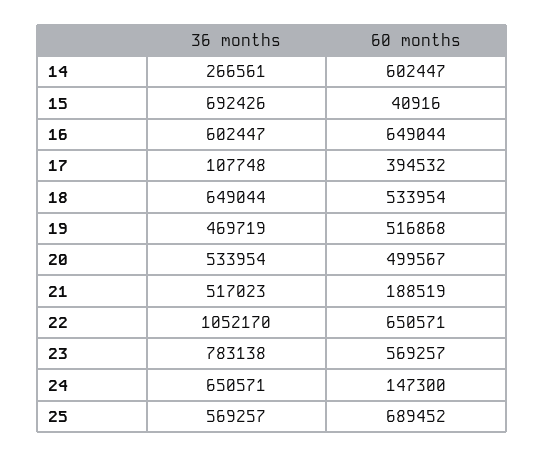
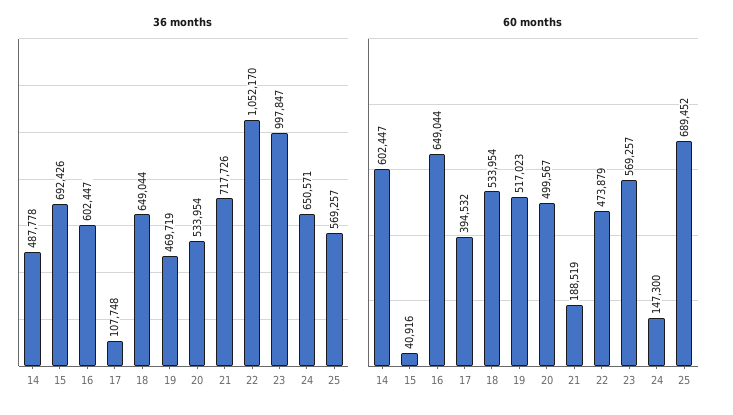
36 months, 14: 266561 -> 487778
60 months, 19: 516868 -> 517023
36 months, 21: 517023 -> 717726
60 months, 22: 650571 -> 473879
36 months, 23: 783138 -> 997847

